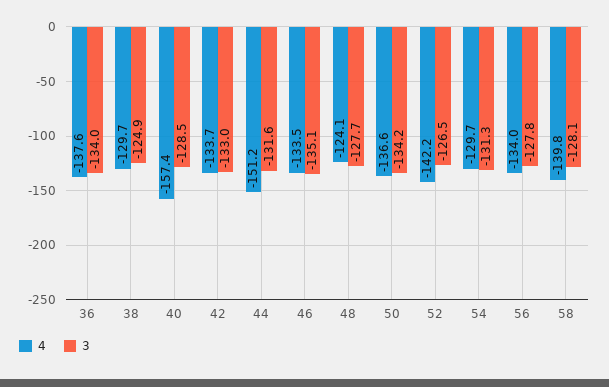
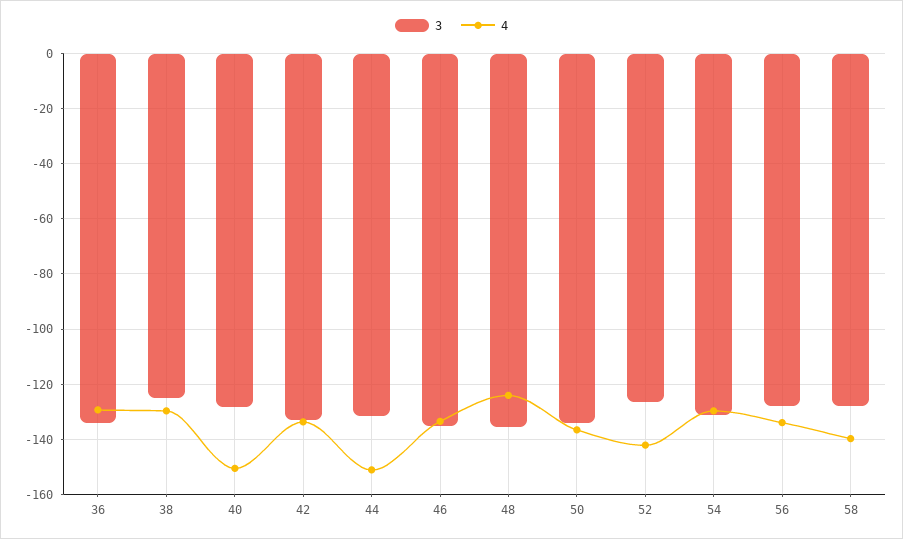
4, 36: -137.6 -> -130
4, 40: -157.4 -> -150
3, 48: -127.7 -> -135

